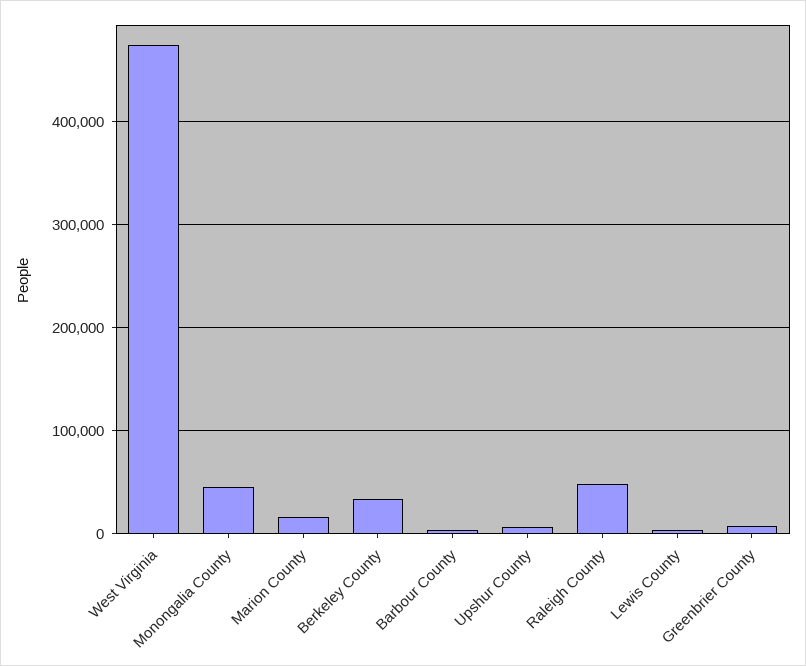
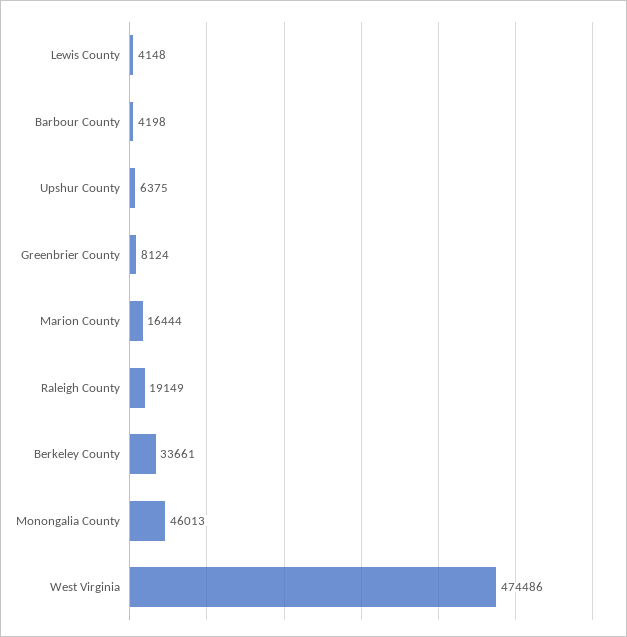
Raleigh County: 50000 -> 19149

